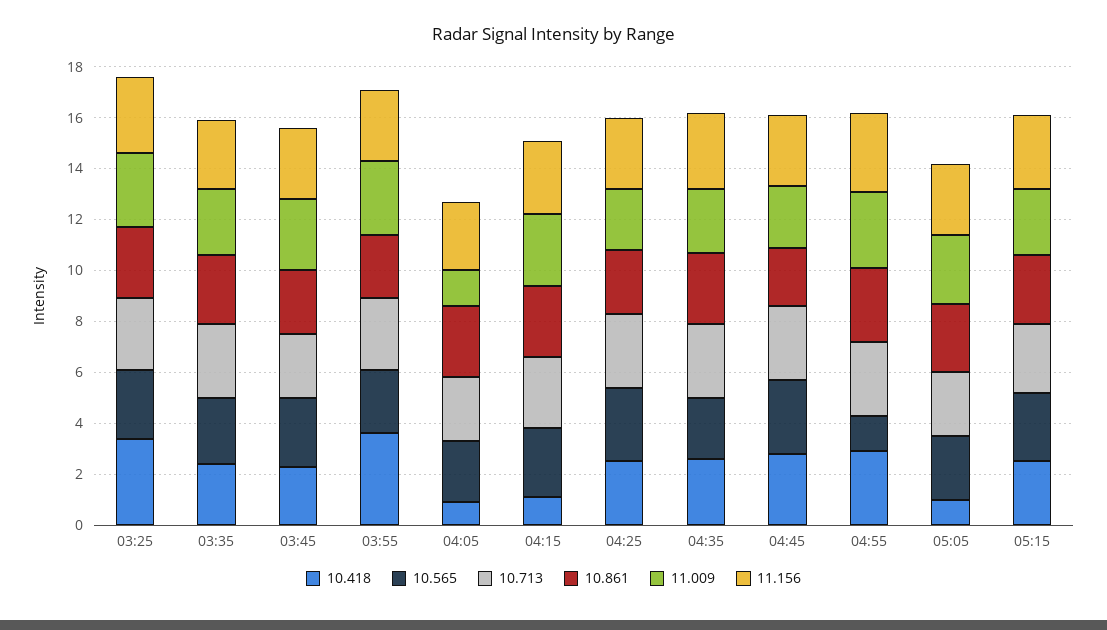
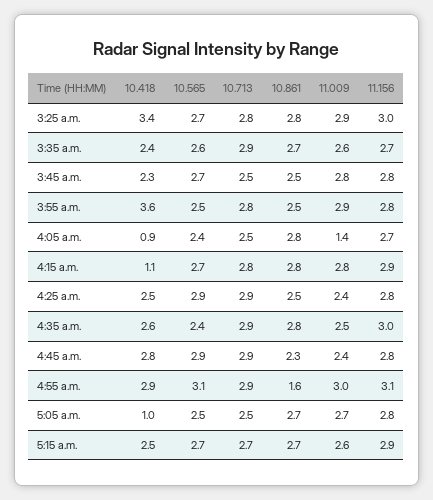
10.565, 04:55: 1.5 -> 3.1
10.861, 04:55: 3 -> 1.6

